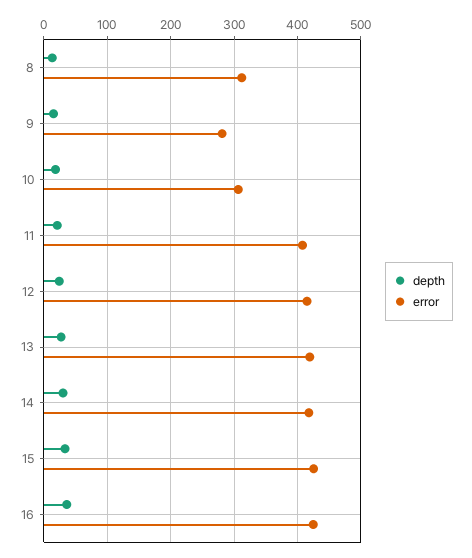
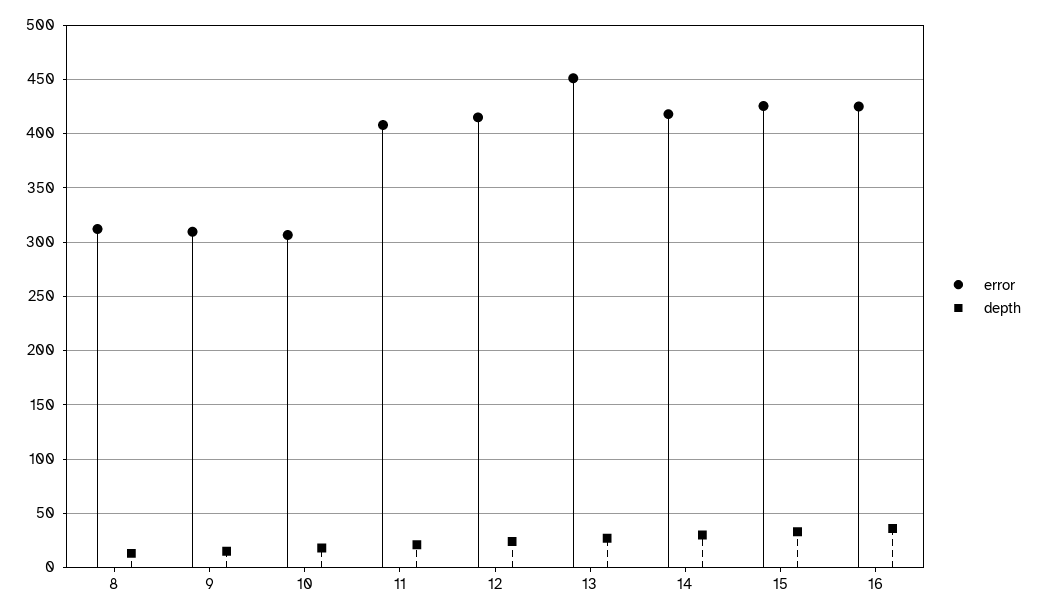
error, 9: 280 -> 310
error, 13: 420 -> 450

